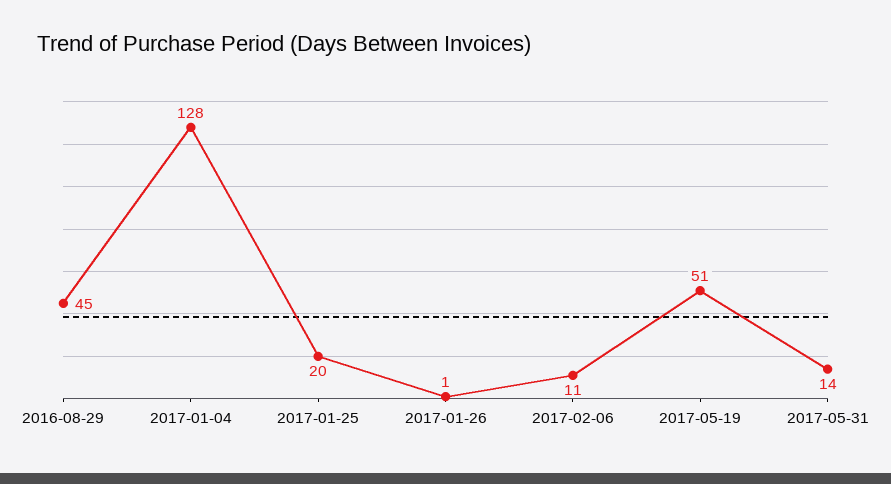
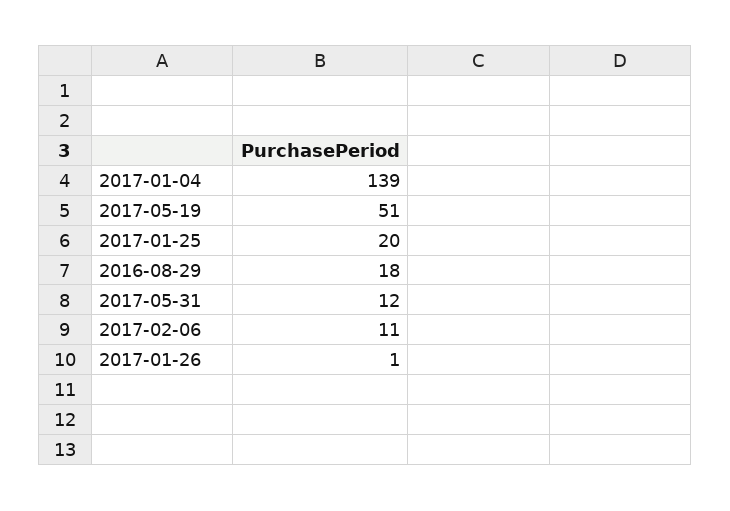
2016-08-29: 45 -> 18
2017-01-04: 128 -> 139
2017-05-31: 14 -> 12

